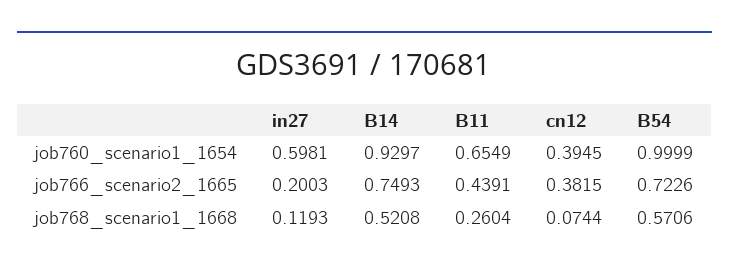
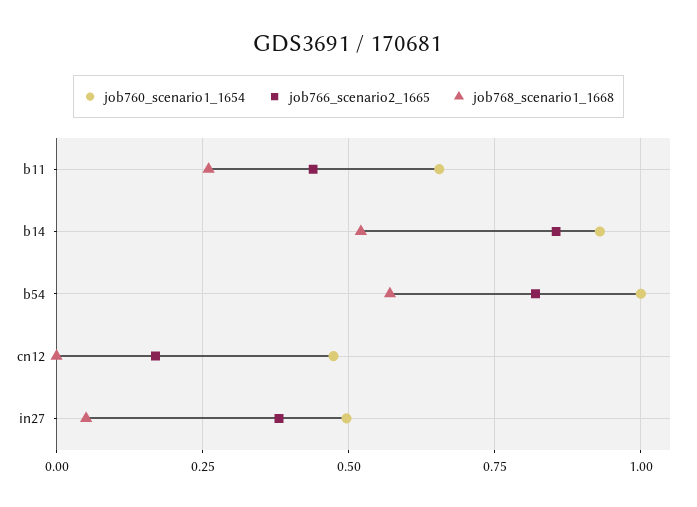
job760_scenario1_1654, in27: 0.5981 -> 0.5
job760_scenario1_1654, cn12: 0.3945 -> 0.475
job766_scenario2_1665, in27: 0.2003 -> 0.375
job766_scenario2_1665, B14: 0.7493 -> 0.85
job766_scenario2_1665, cn12: 0.3815 -> 0.175
job766_scenario2_1665, B54: 0.7226 -> 0.825
job768_scenario1_1668, in27: 0.1193 -> 0.05
job768_scenario1_1668, cn12: 0.0744 -> 0

